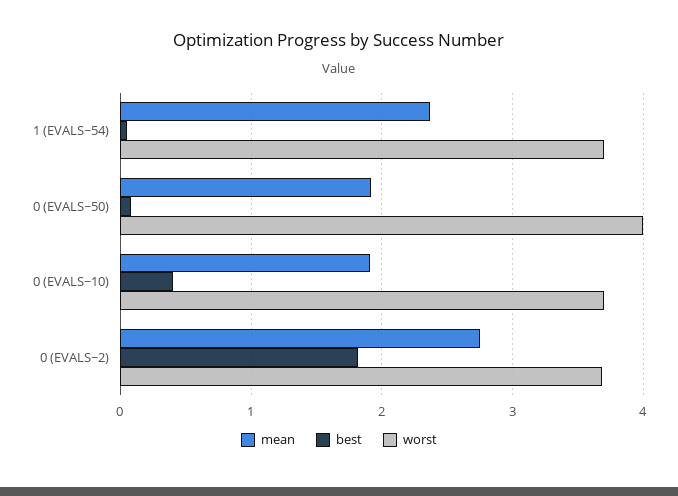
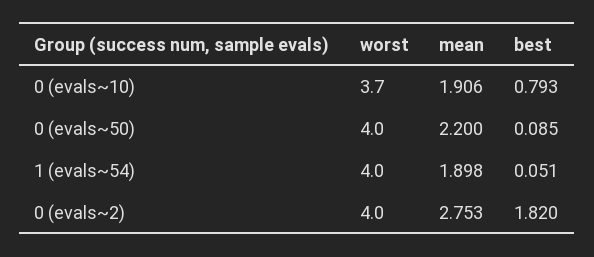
mean, 1 (EVALS~54): 2.4 -> 1.898
worst, 1 (EVALS~54): 3.7 -> 4
mean, 0 (EVALS~50): 1.9 -> 2.2
best, 0 (EVALS~10): 0.4 -> 0.793
worst, 0 (EVALS~2): 3.7 -> 4

